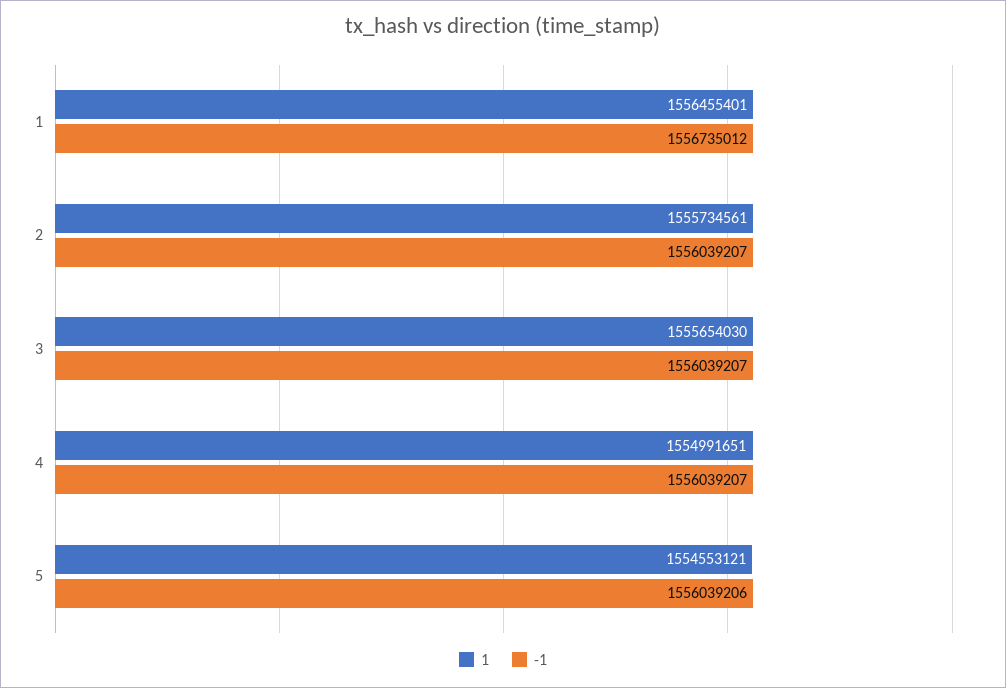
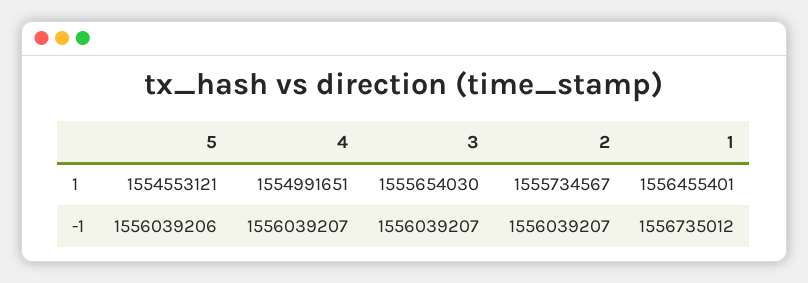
1, 2: 1555734561 -> 1555734567

